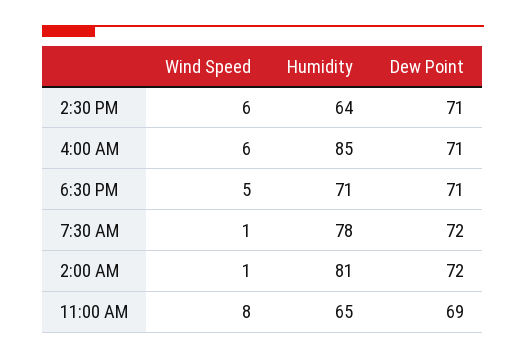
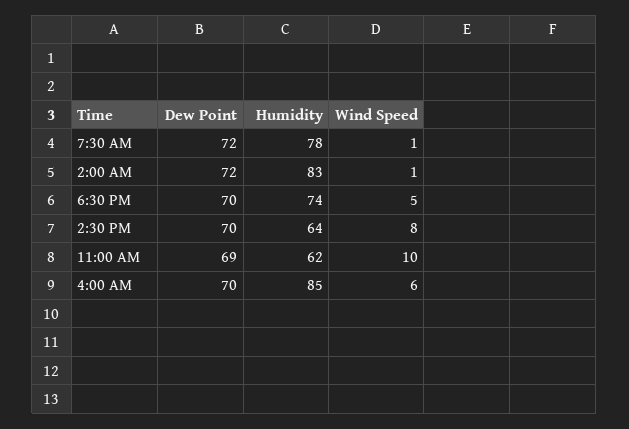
Wind Speed, 2:30 PM: 6 -> 8
Dew Point, 2:30 PM: 71 -> 70
Dew Point, 4:00 AM: 71 -> 70
Humidity, 6:30 PM: 71 -> 74
Dew Point, 6:30 PM: 71 -> 70
Humidity, 2:00 AM: 81 -> 83
Wind Speed, 11:00 AM: 8 -> 10
Humidity, 11:00 AM: 65 -> 62

